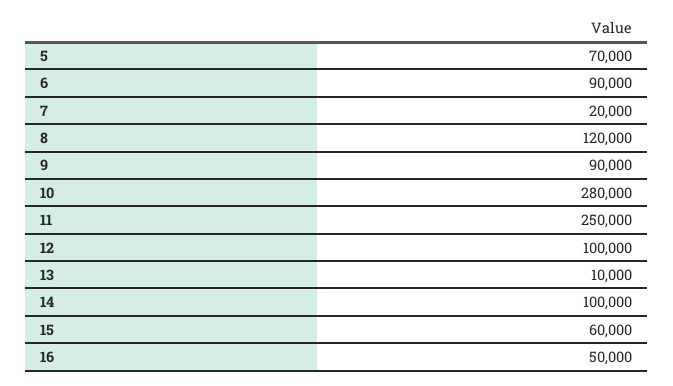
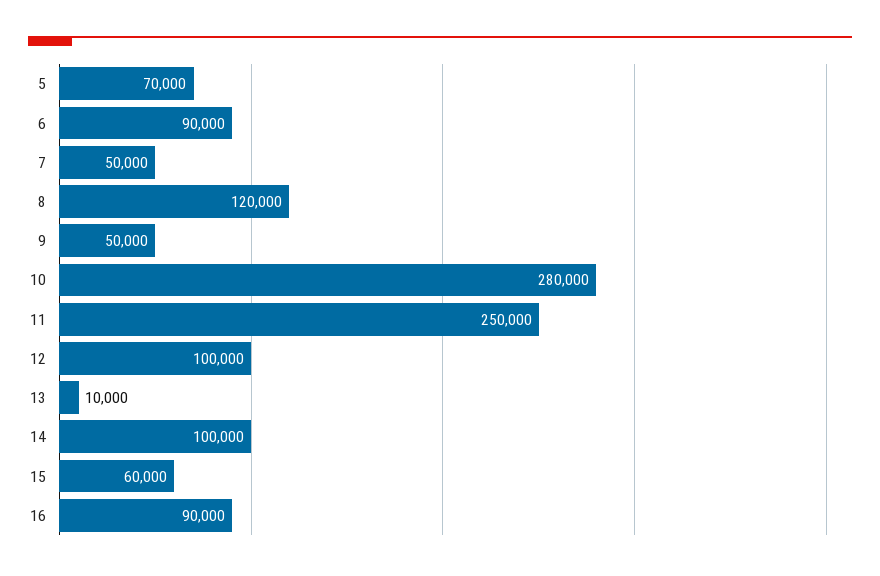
7: 20000 -> 50000
9: 90000 -> 50000
16: 50000 -> 90000

